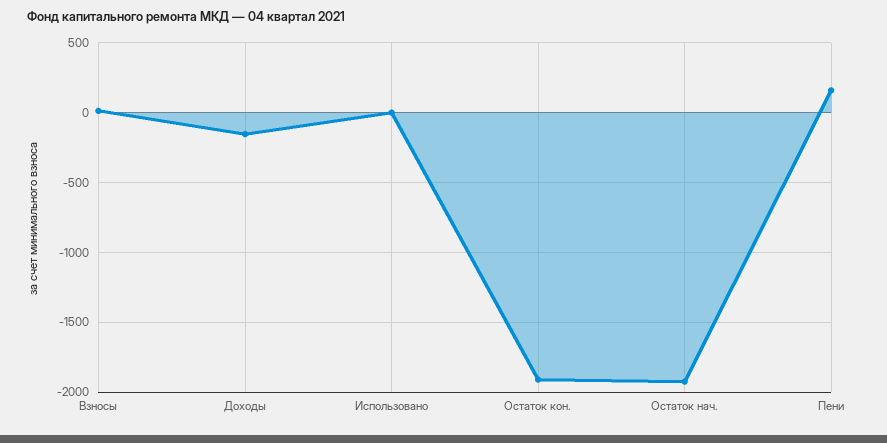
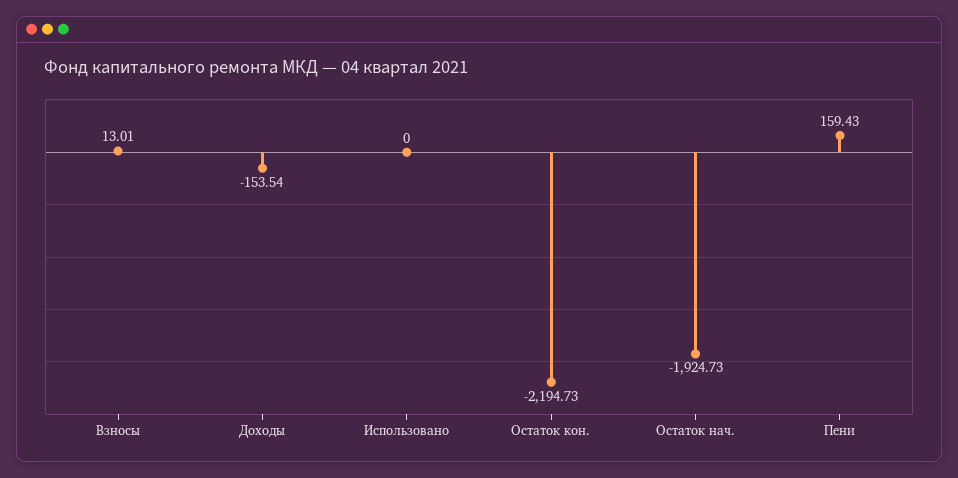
Остаток кон.: -1900 -> -2194.73

